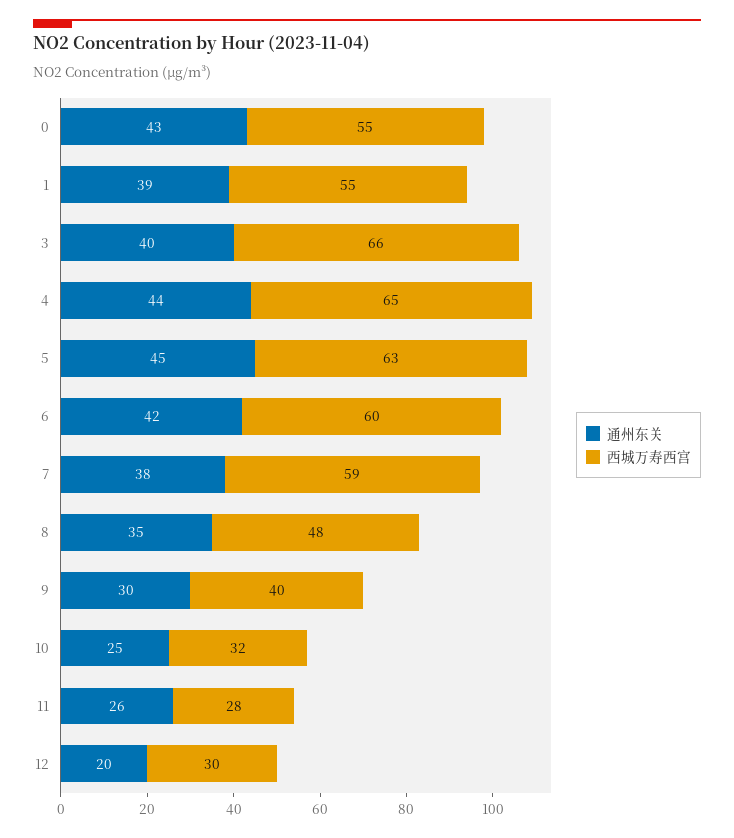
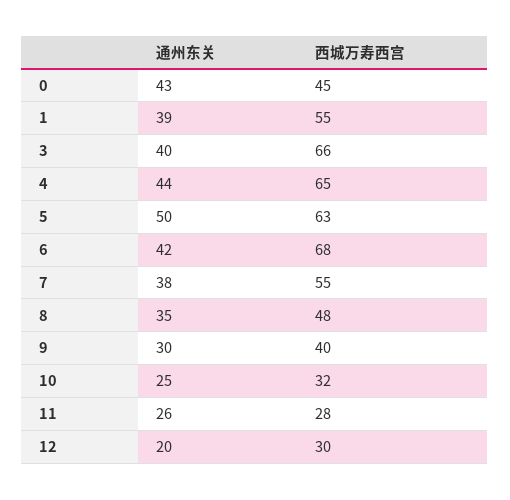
西城万寿西宫, 0: 55 -> 45
通州东关, 5: 45 -> 50
西城万寿西宫, 6: 60 -> 68
西城万寿西宫, 7: 59 -> 55

